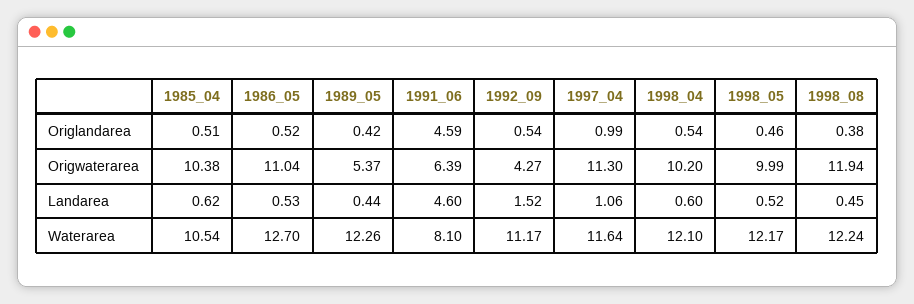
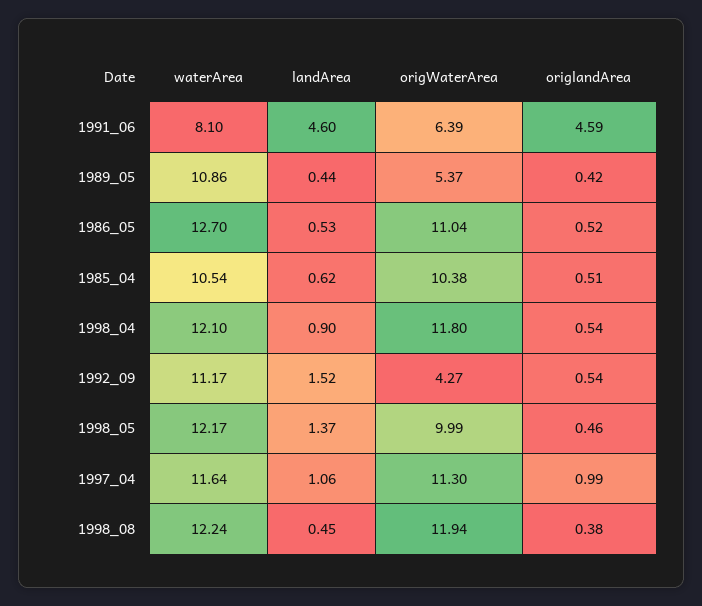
1998_04, Origwaterarea: 10.2 -> 11.8
1998_04, Landarea: 0.6 -> 0.9
1998_05, Landarea: 0.52 -> 1.37
1989_05, Waterarea: 12.26 -> 10.86

